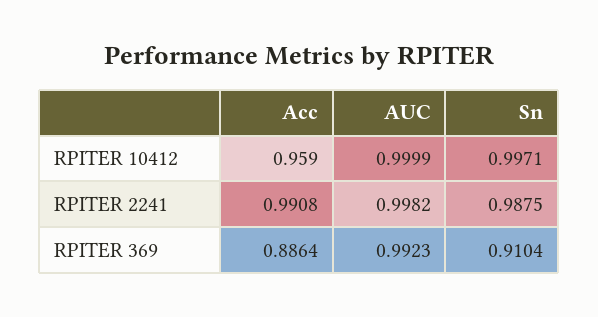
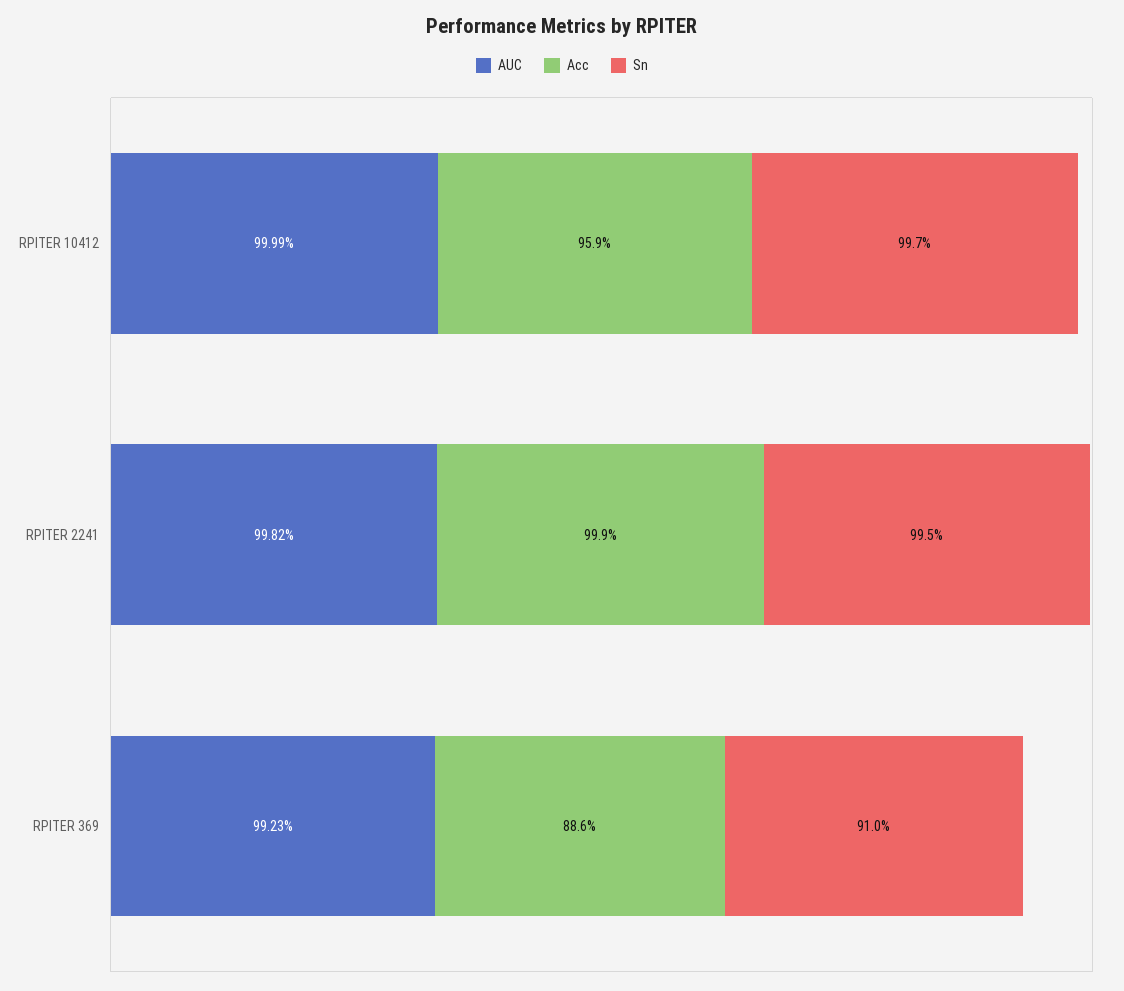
Acc, RPITER 2241: 0.9908 -> 0.999
Sn, RPITER 2241: 0.9875 -> 0.995

